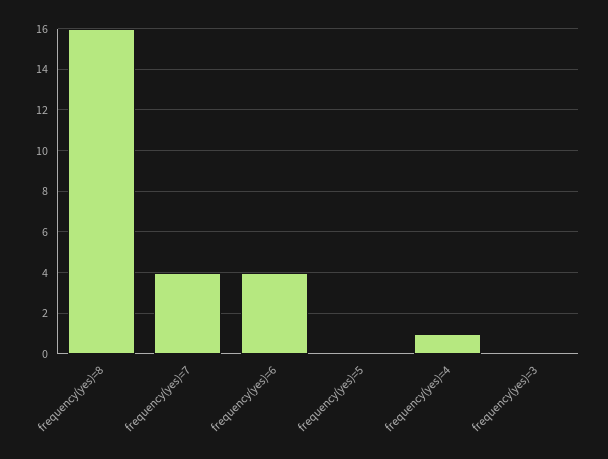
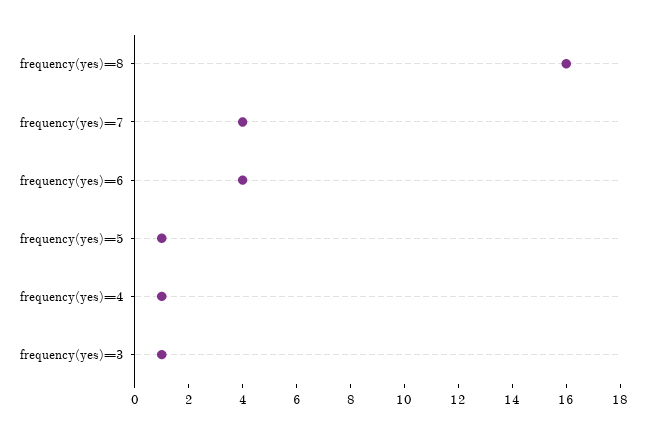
frequency(yes)=5: 0 -> 1
frequency(yes)=3: 0 -> 1

